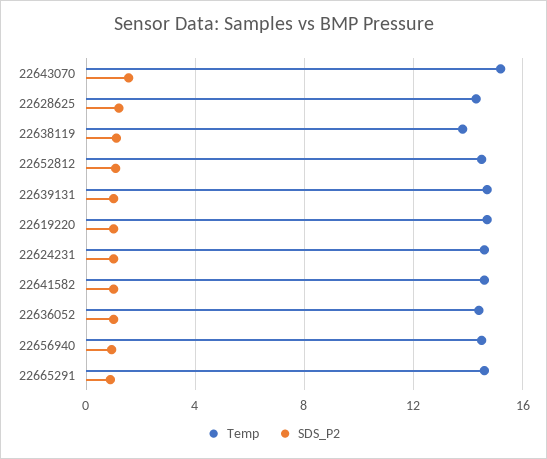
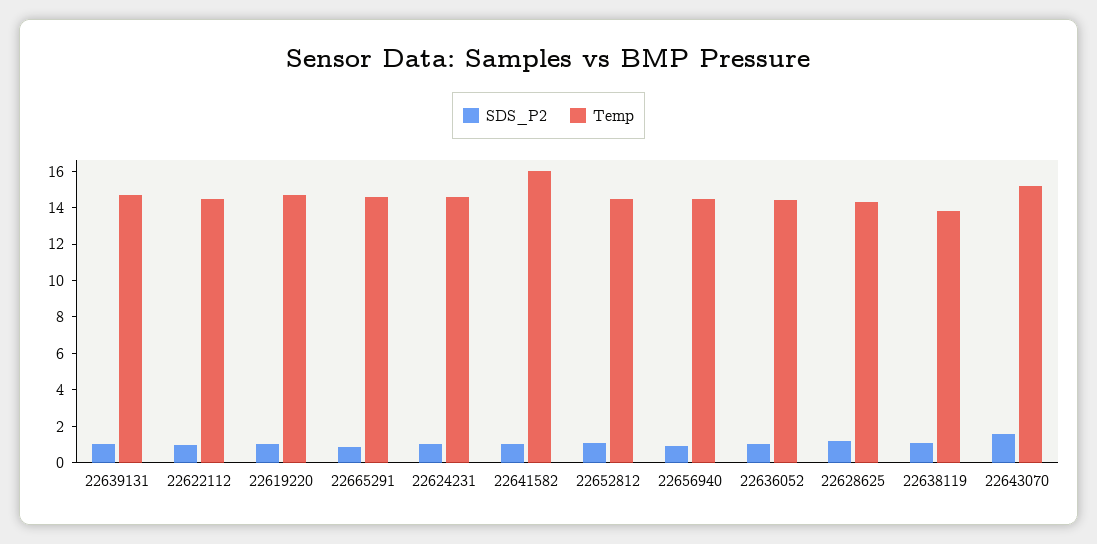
Temp, 22641582: 14.5 -> 16
SDS_P2, 22622112: none -> 1
Temp, 22622112: none -> 14.5

